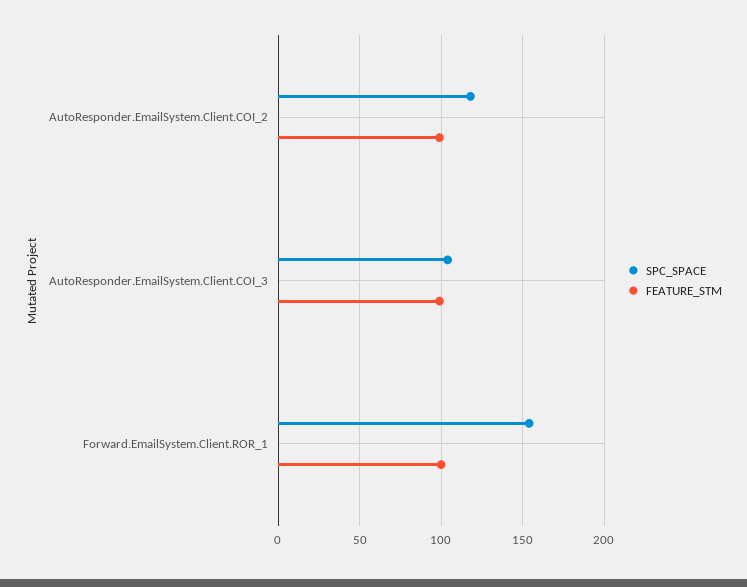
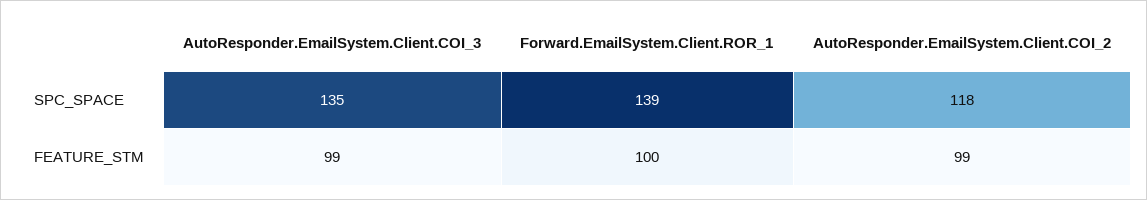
SPC_SPACE, AutoResponder.EmailSystem.Client.COI_3: 105 -> 135
SPC_SPACE, Forward.EmailSystem.Client.ROR_1: 155 -> 139

